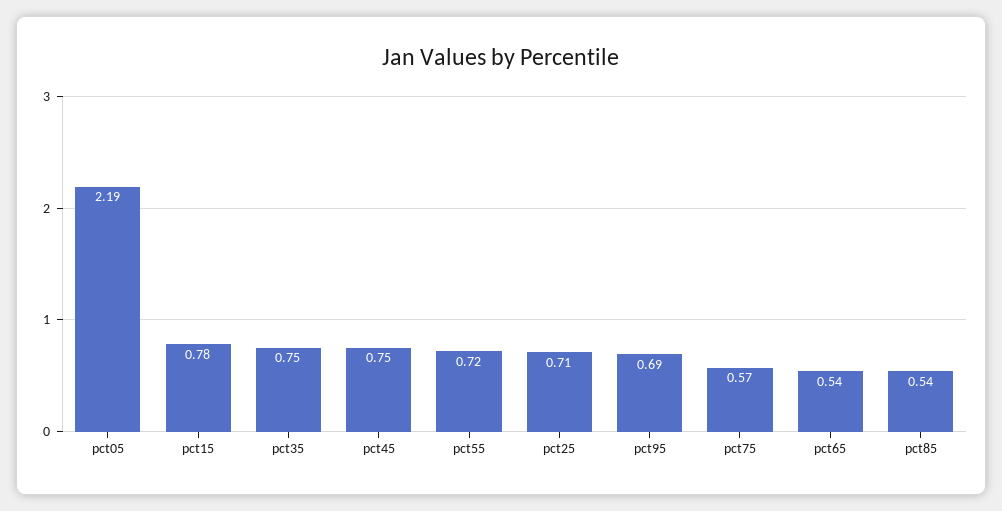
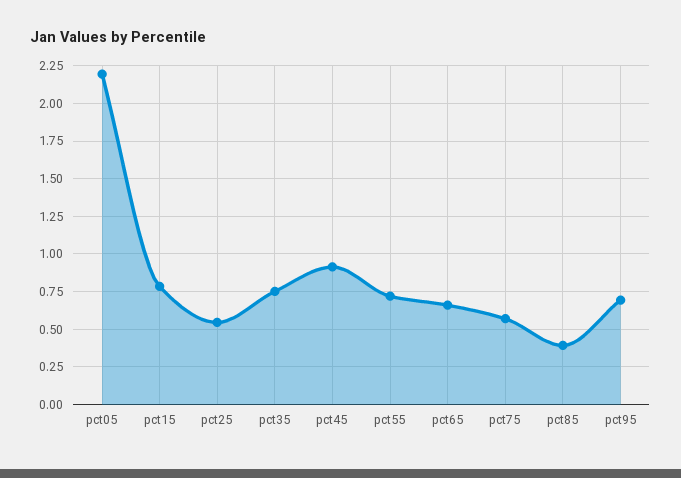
pct45: 0.75 -> 0.9
pct25: 0.71 -> 0.55
pct65: 0.54 -> 0.65
pct85: 0.54 -> 0.4

